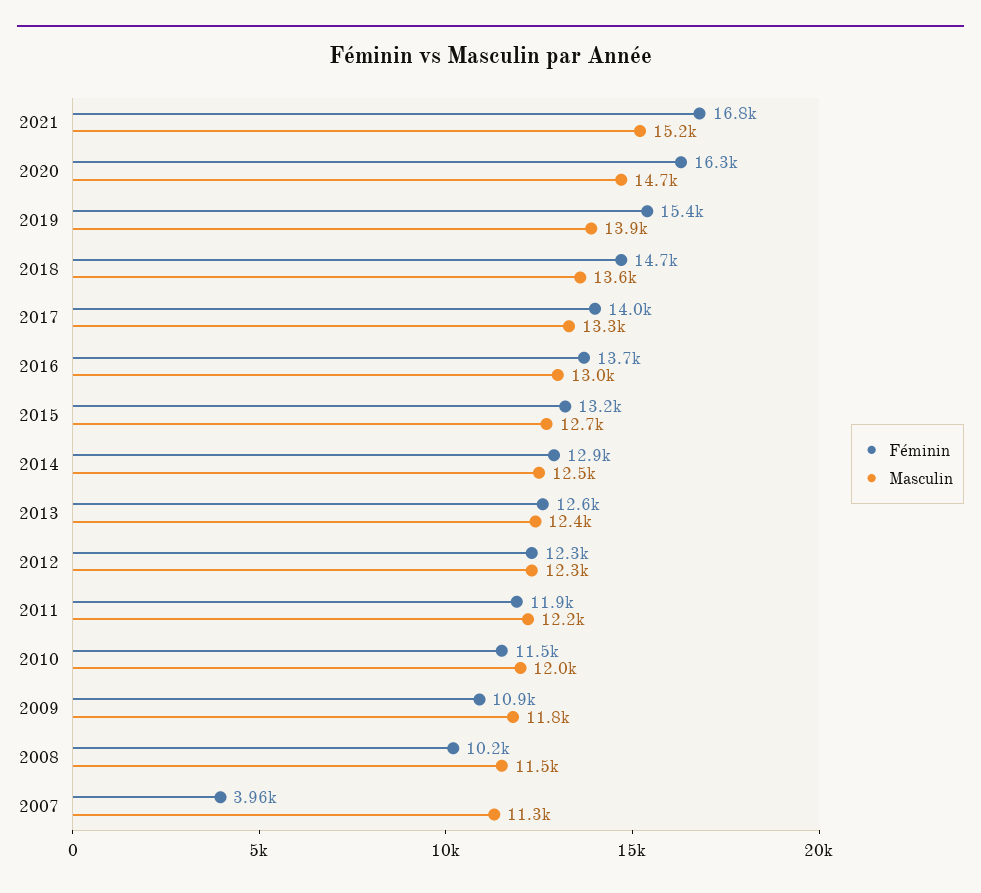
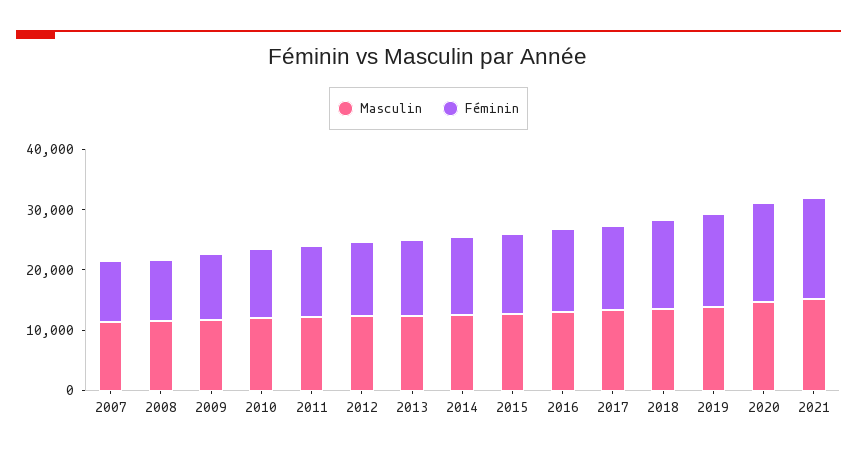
Féminin, 2007: 3960 -> 10000

